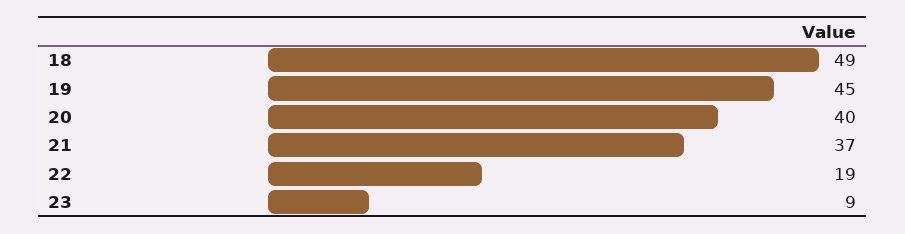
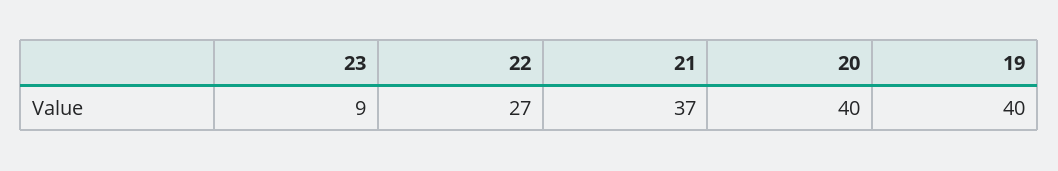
18: 49 -> none
19: 45 -> 40
22: 19 -> 27

